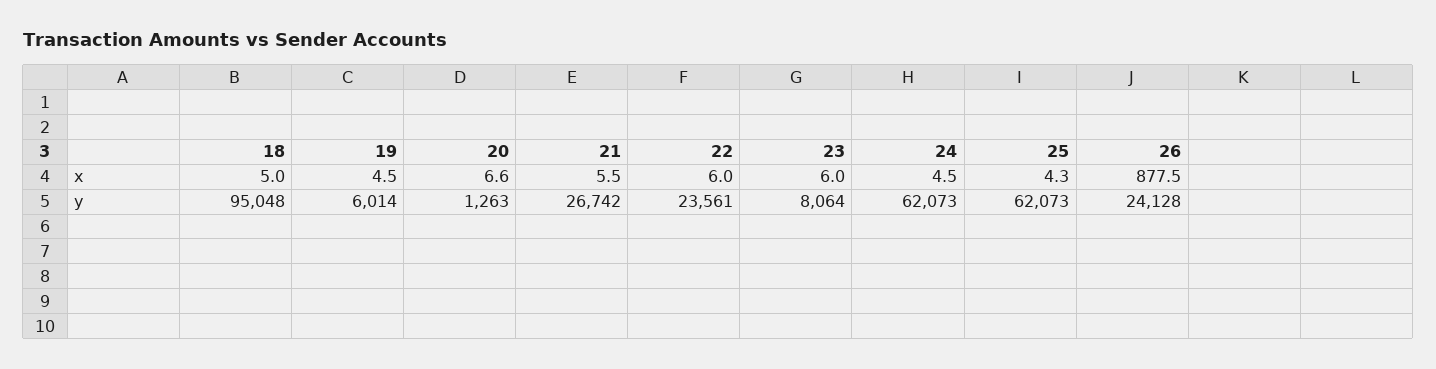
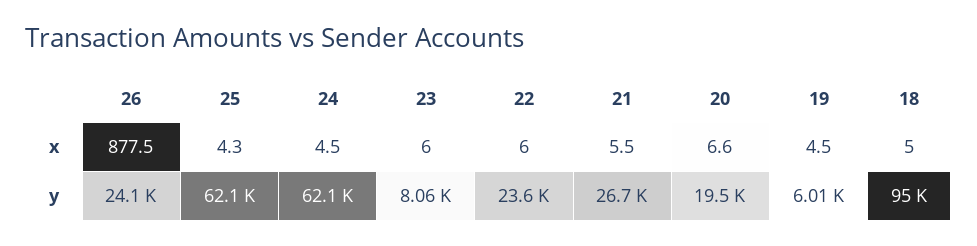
20, y: 1263 -> 19500

